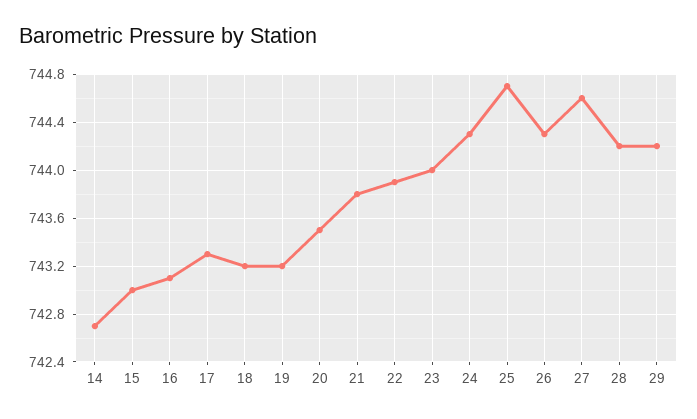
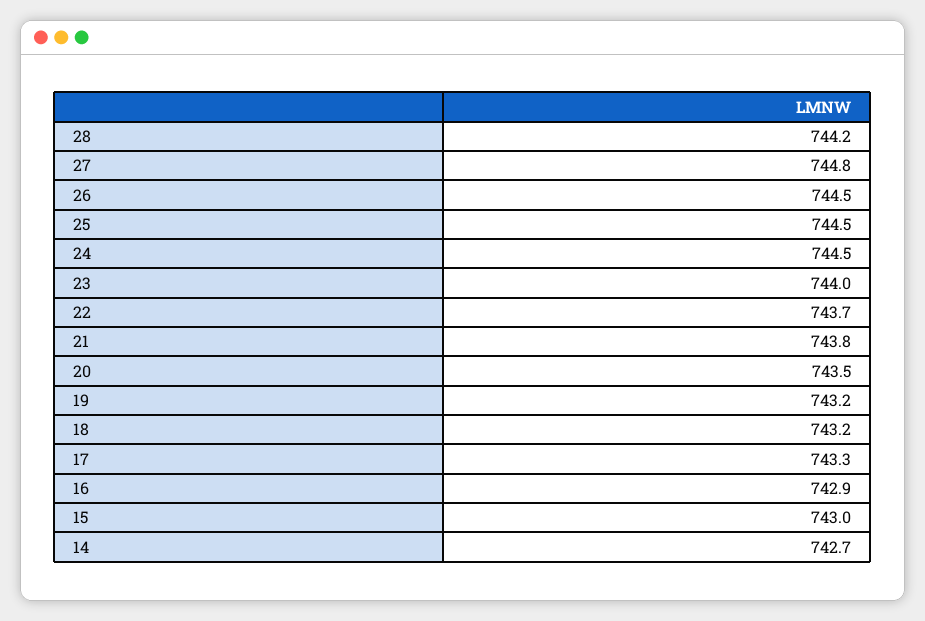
16: 743.1 -> 742.9
22: 743.9 -> 743.7
24: 744.3 -> 744.5
25: 744.7 -> 744.5
26: 744.3 -> 744.5
27: 744.6 -> 744.8
29: 744.2 -> none

